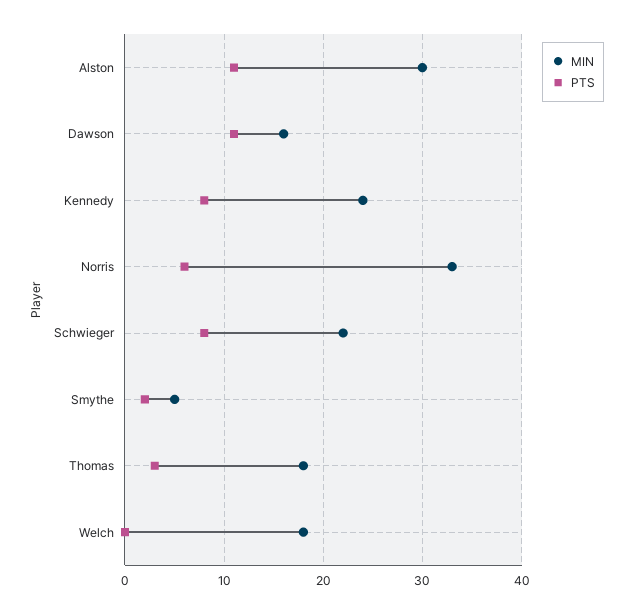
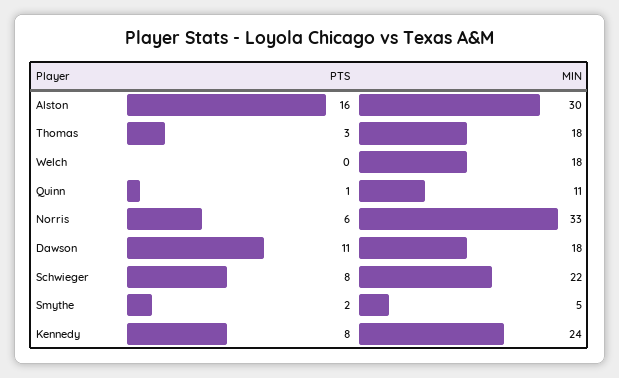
PTS, Alston: 11 -> 16
MIN, Dawson: 16 -> 18
PTS, Quinn: none -> 1
MIN, Quinn: none -> 11

